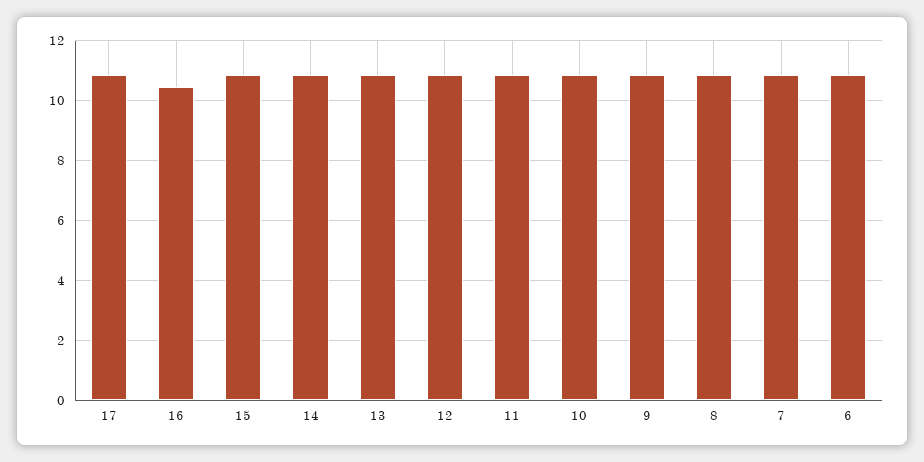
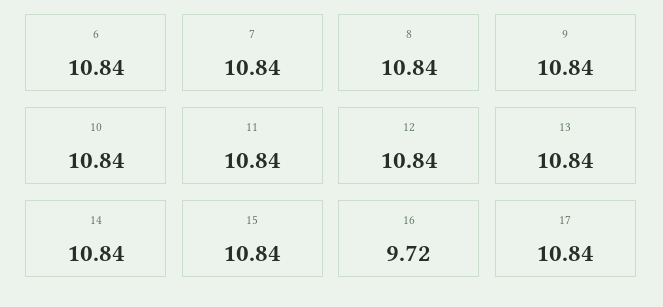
16: 10.5 -> 9.72

